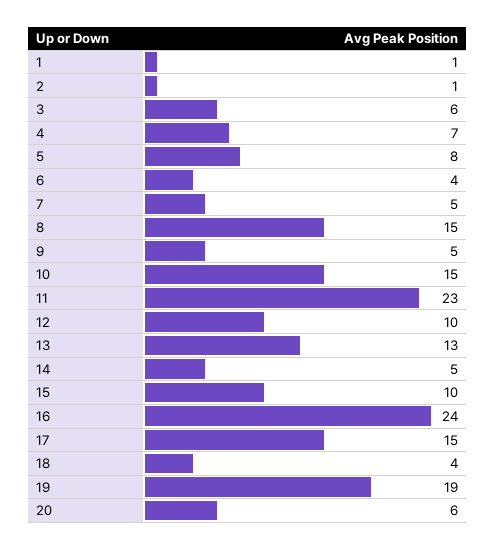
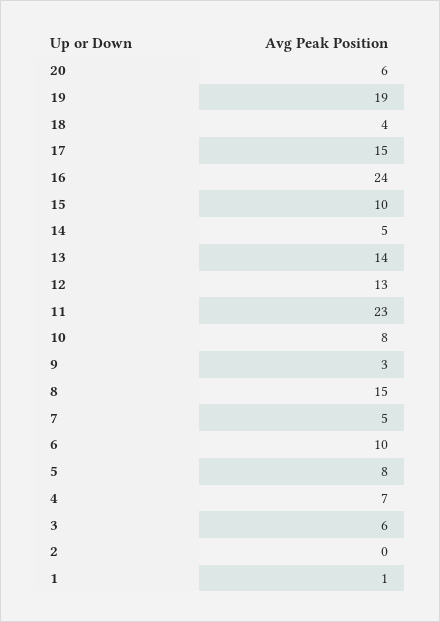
2: 1 -> 0
6: 4 -> 10
9: 5 -> 3
10: 15 -> 8
12: 10 -> 13
13: 13 -> 14

